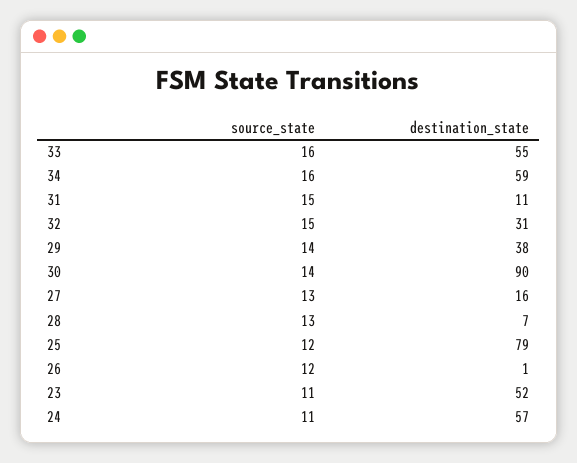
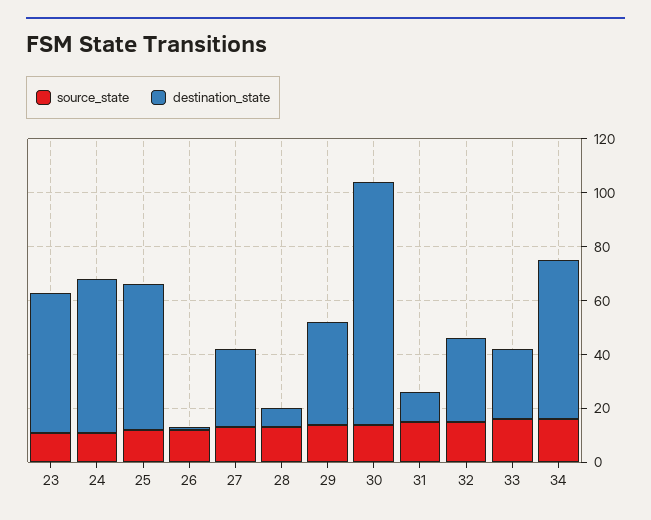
destination_state, 33: 55 -> 25
destination_state, 27: 16 -> 30
destination_state, 25: 79 -> 55

